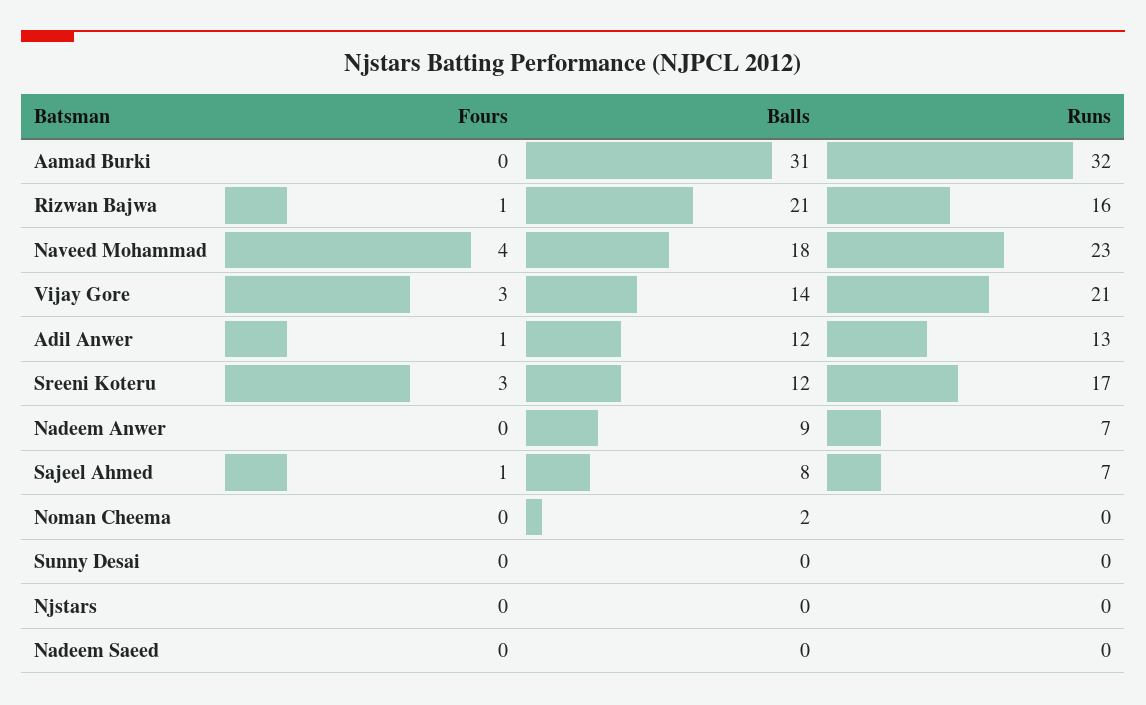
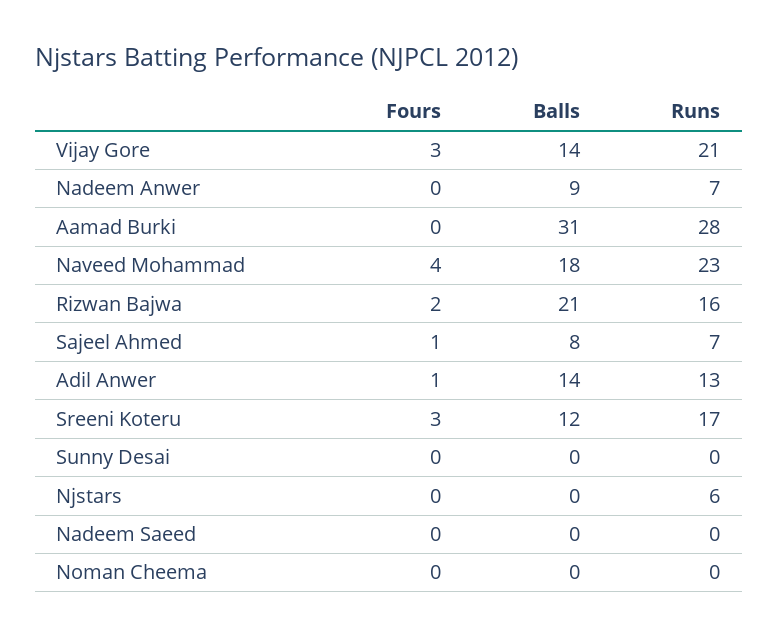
Runs, Aamad Burki: 32 -> 28
Fours, Rizwan Bajwa: 1 -> 2
Balls, Adil Anwer: 12 -> 14
Balls, Noman Cheema: 2 -> 0
Runs, Njstars: 0 -> 6

